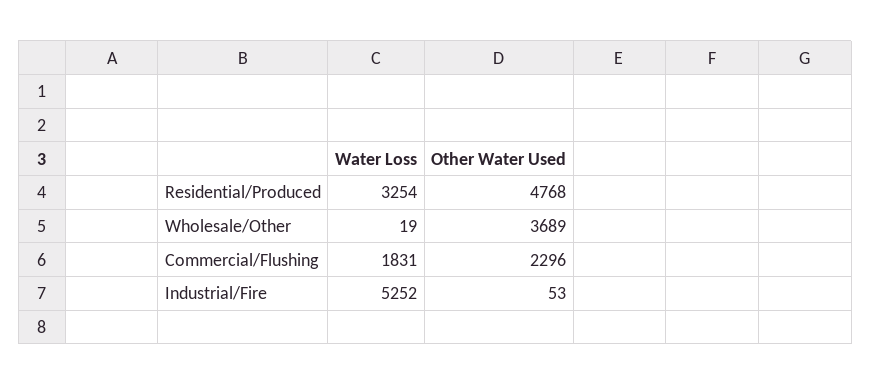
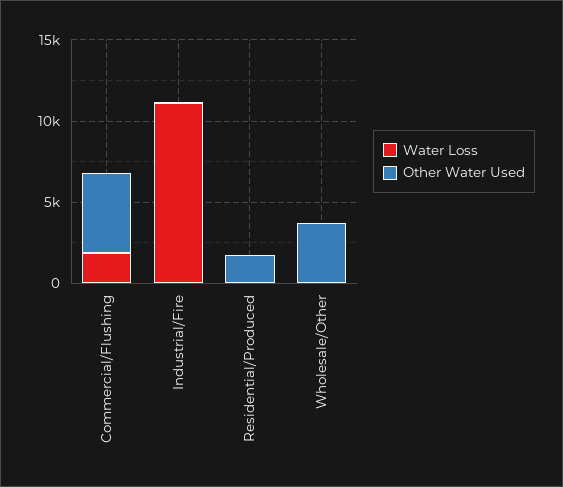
Water Loss, Residential/Produced: 3254 -> 0
Other Water Used, Residential/Produced: 4768 -> 2000
Other Water Used, Commercial/Flushing: 2296 -> 5000
Water Loss, Industrial/Fire: 5252 -> 11000

